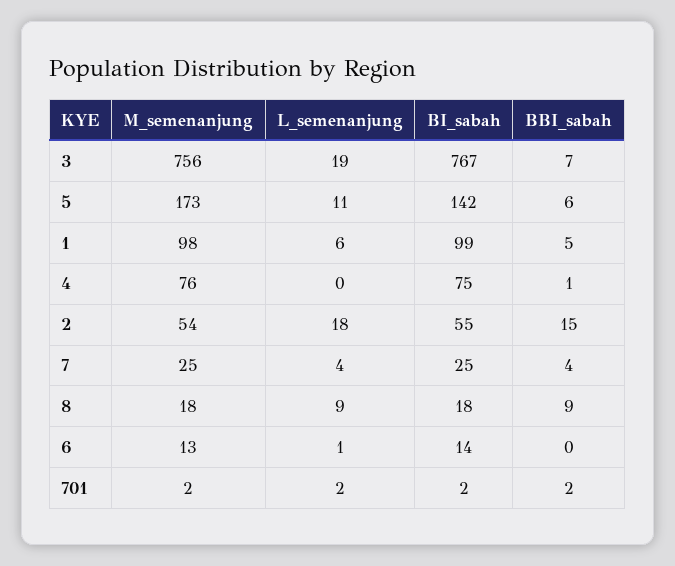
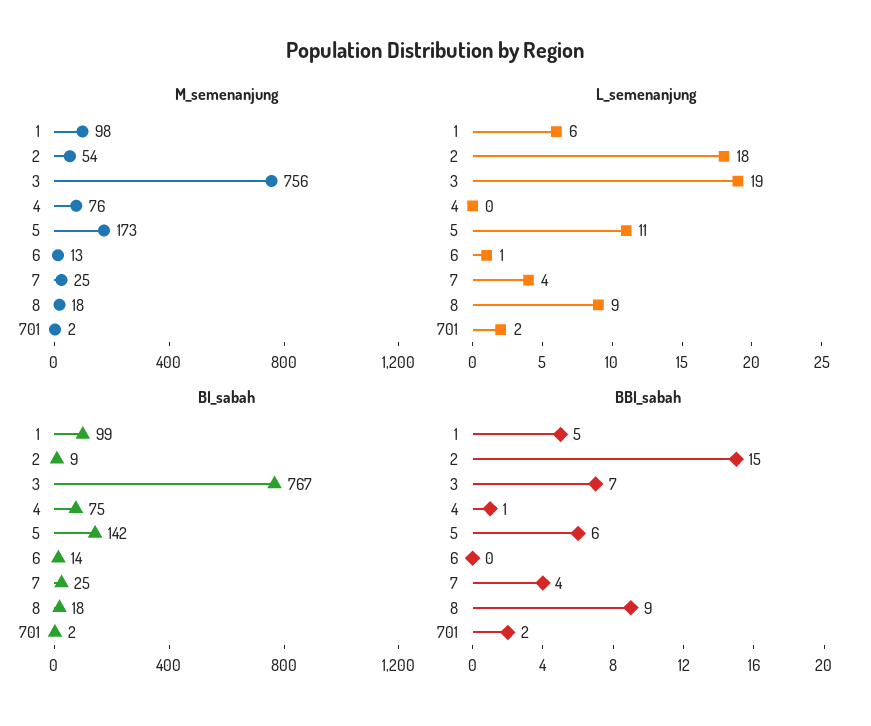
BI_sabah, 2: 55 -> 9

